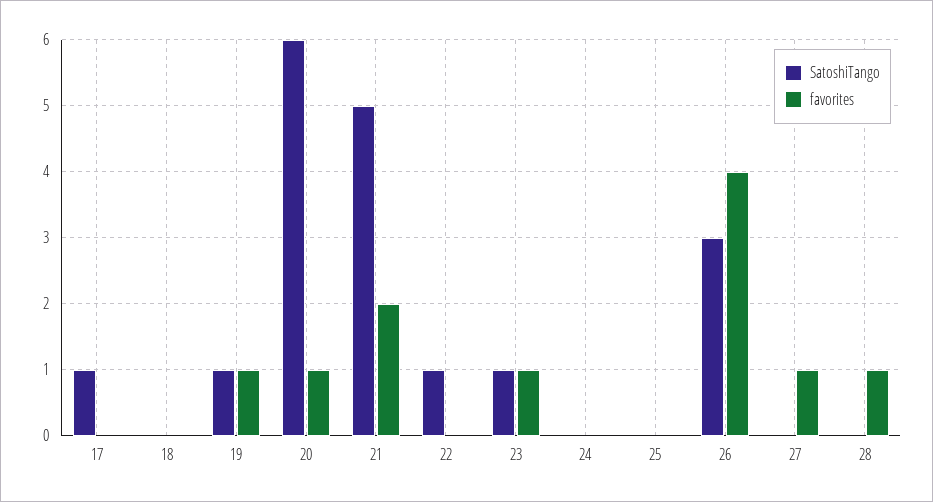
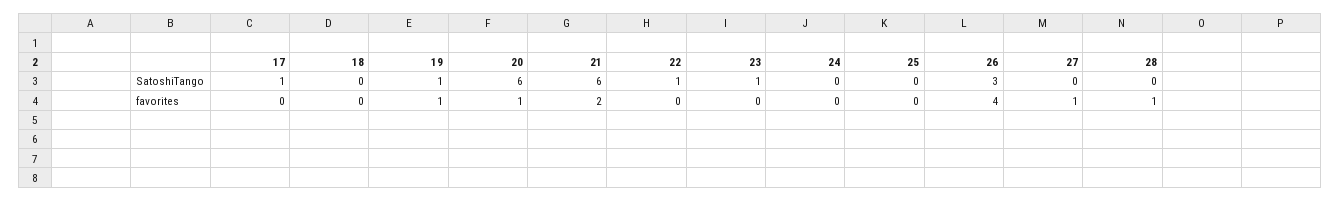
SatoshiTango, 21: 5 -> 6
favorites, 23: 1 -> 0

